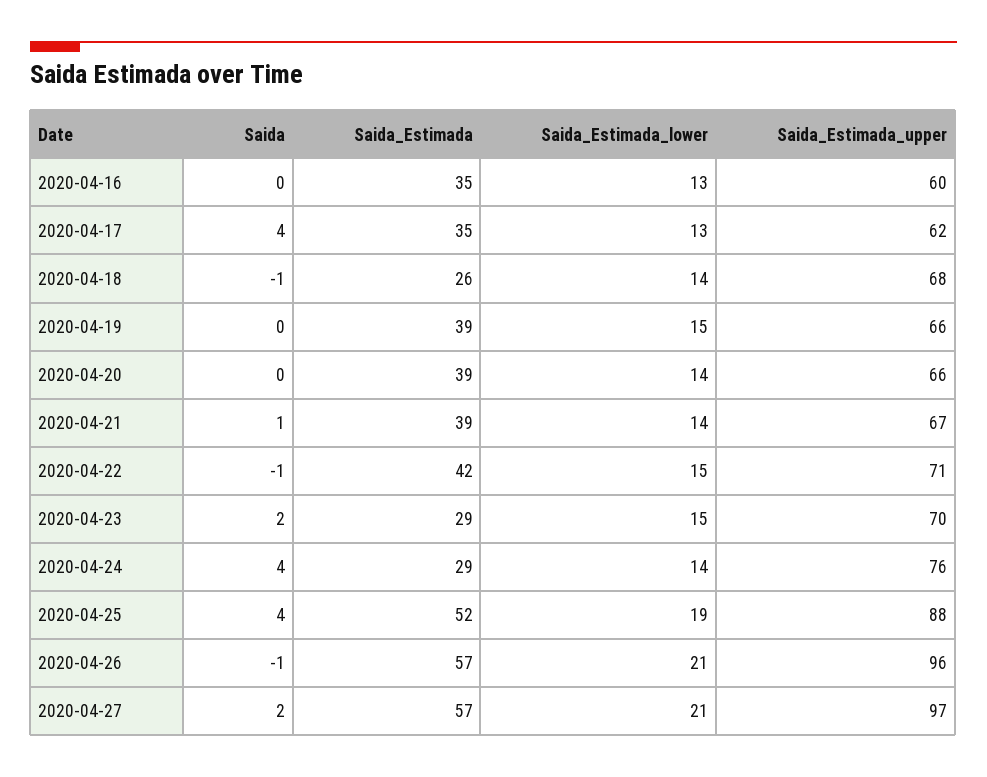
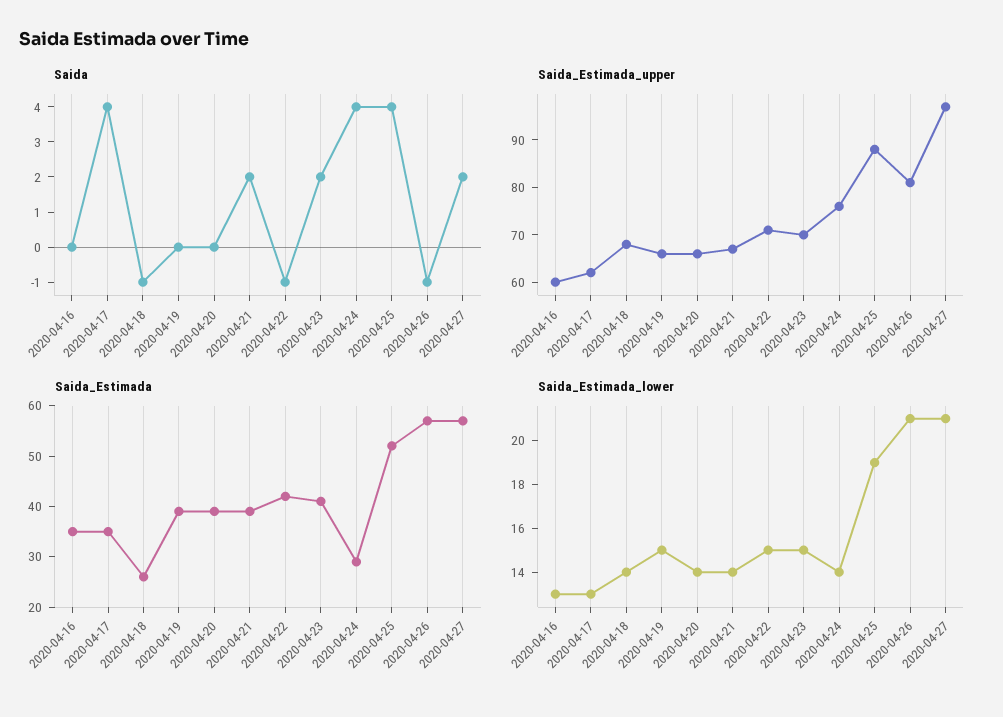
Saida, 2020-04-21: 1 -> 2
Saida_Estimada, 2020-04-23: 29 -> 40
Saida_Estimada_upper, 2020-04-26: 96 -> 80

